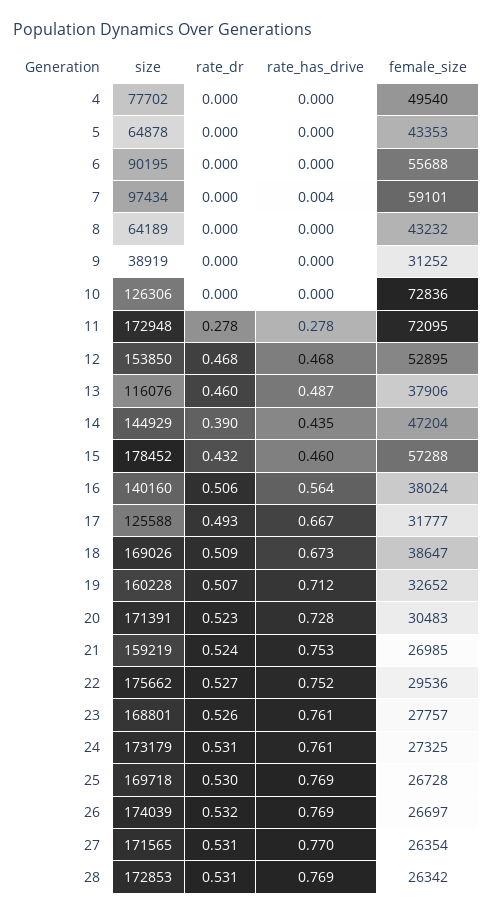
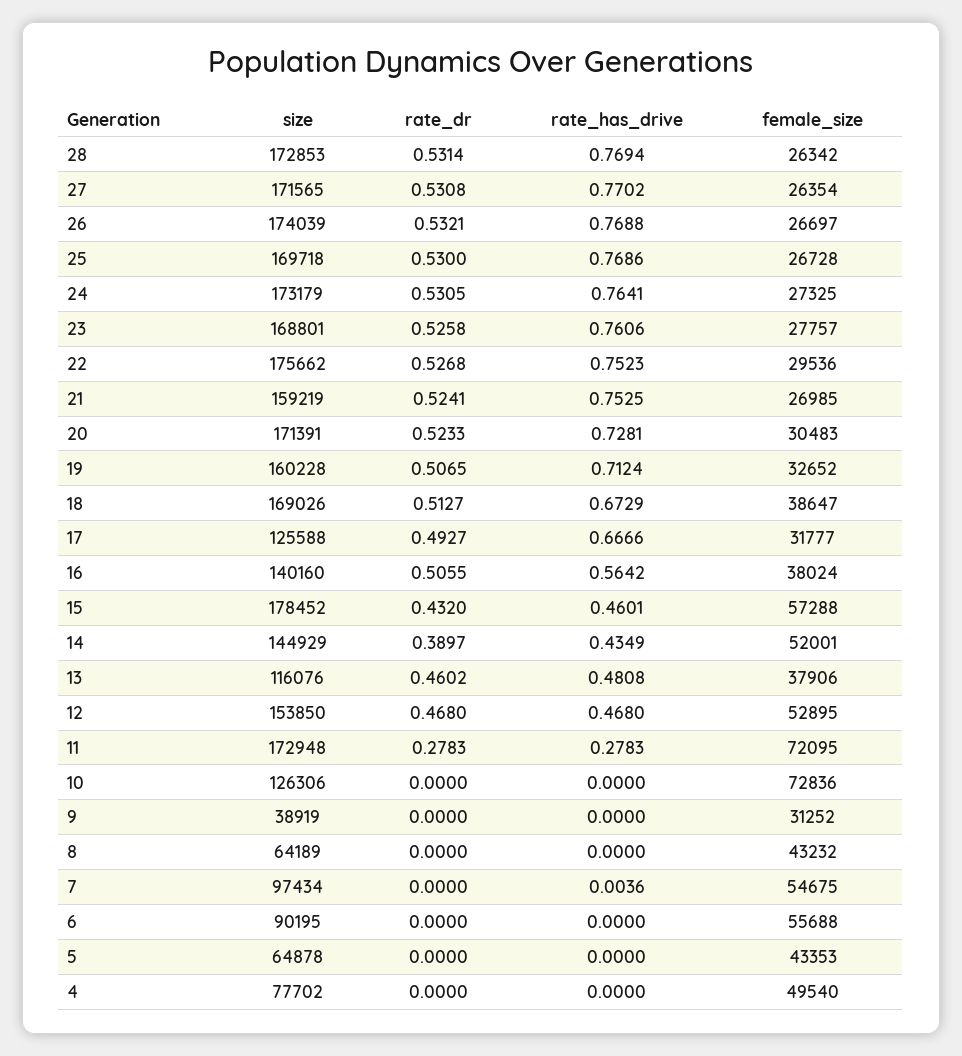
female_size, 7: 59101 -> 54675
rate_has_drive, 13: 0.487 -> 0.4808
female_size, 14: 47204 -> 52001
rate_dr, 18: 0.509 -> 0.5127
rate_has_drive, 24: 0.761 -> 0.7641

